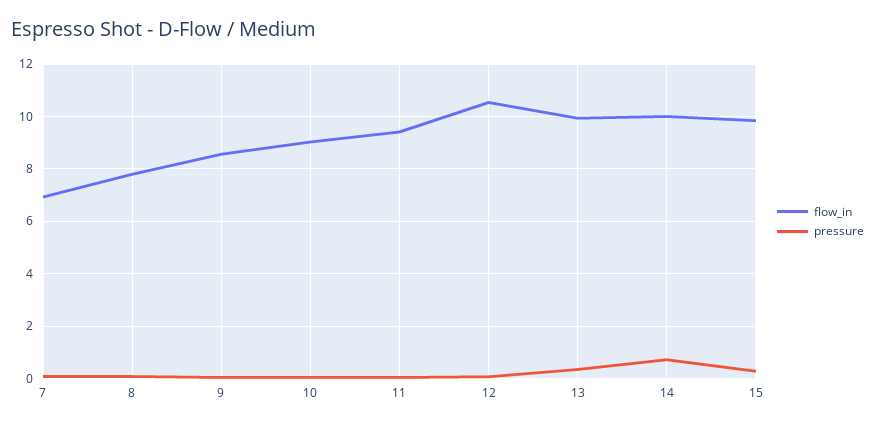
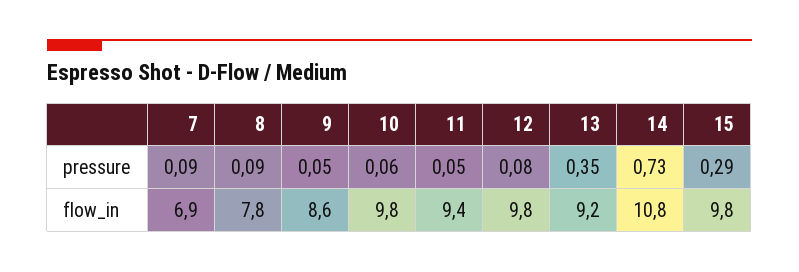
flow_in, 10: 9 -> 9.8
flow_in, 12: 10.5 -> 9.8
flow_in, 13: 10 -> 9.2
flow_in, 14: 10 -> 10.8

